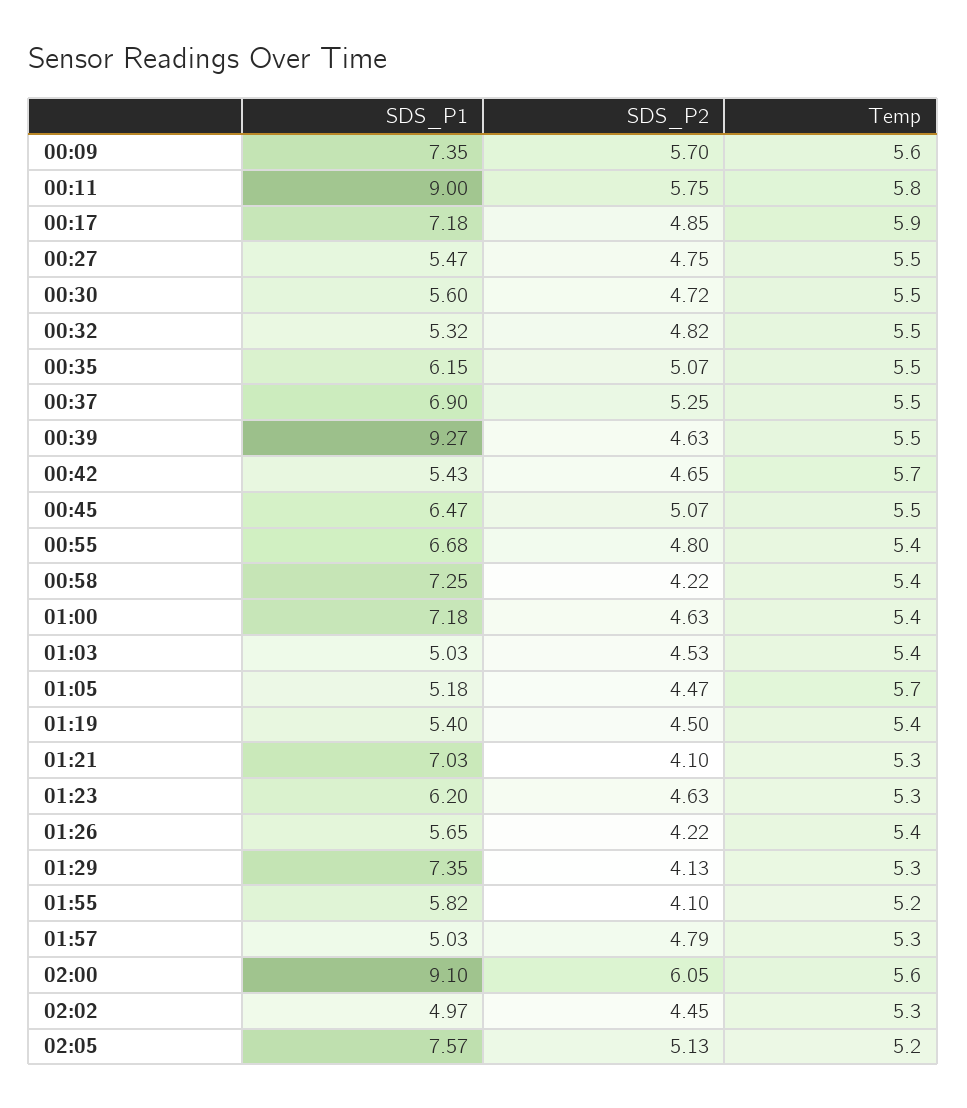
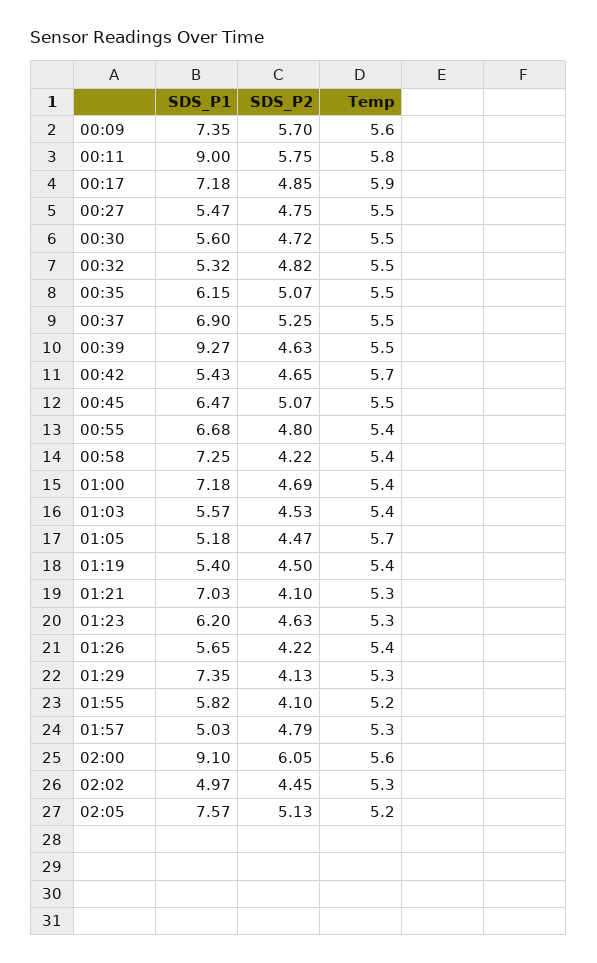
SDS_P2, 01:00: 4.63 -> 4.69
SDS_P1, 01:03: 5.03 -> 5.57

